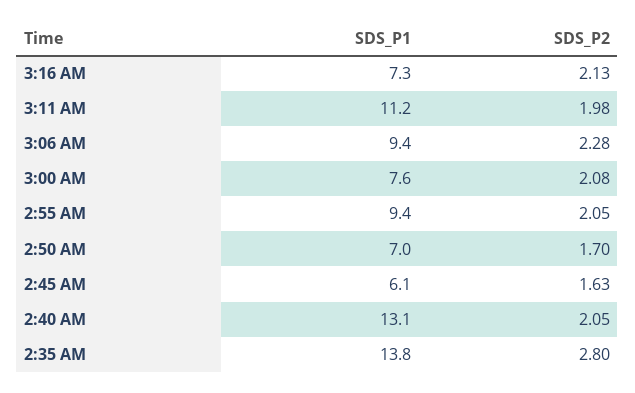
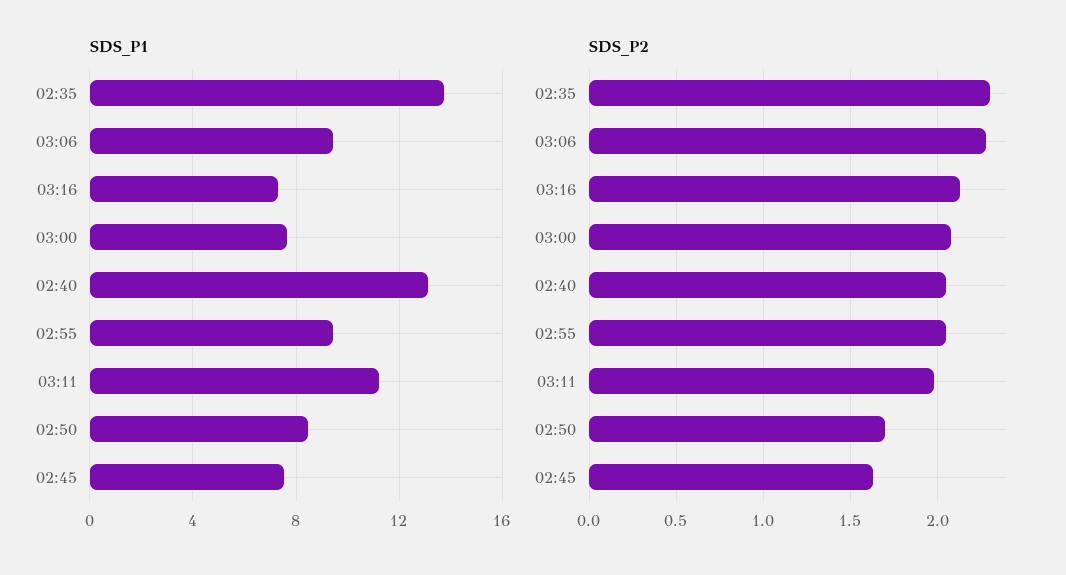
SDS_P1, 2:50 AM: 7 -> 8.5
SDS_P1, 2:45 AM: 6.1 -> 7.5
SDS_P2, 2:35 AM: 2.8 -> 2.3

